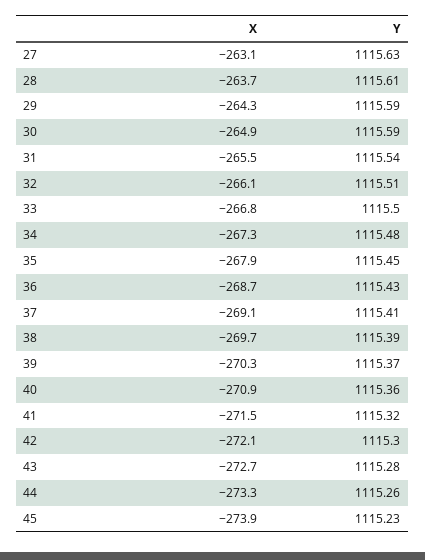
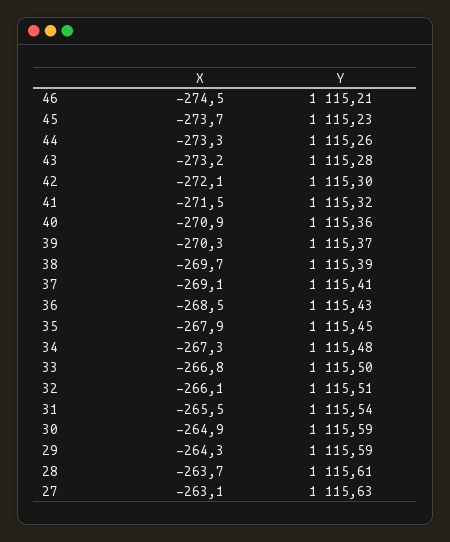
X, 36: -268.7 -> -268.5
X, 43: -272.7 -> -273.2
X, 45: -273.9 -> -273.7
X, 46: none -> -274.5
Y, 46: none -> 1115.21

